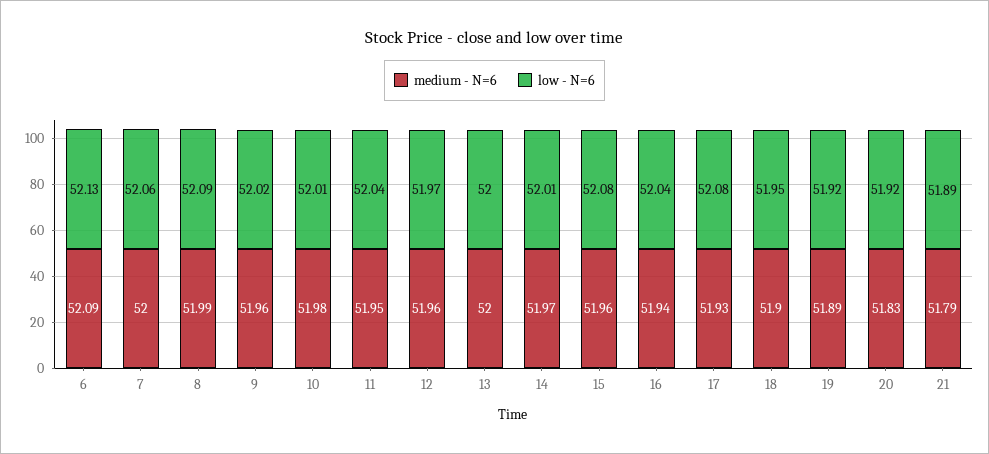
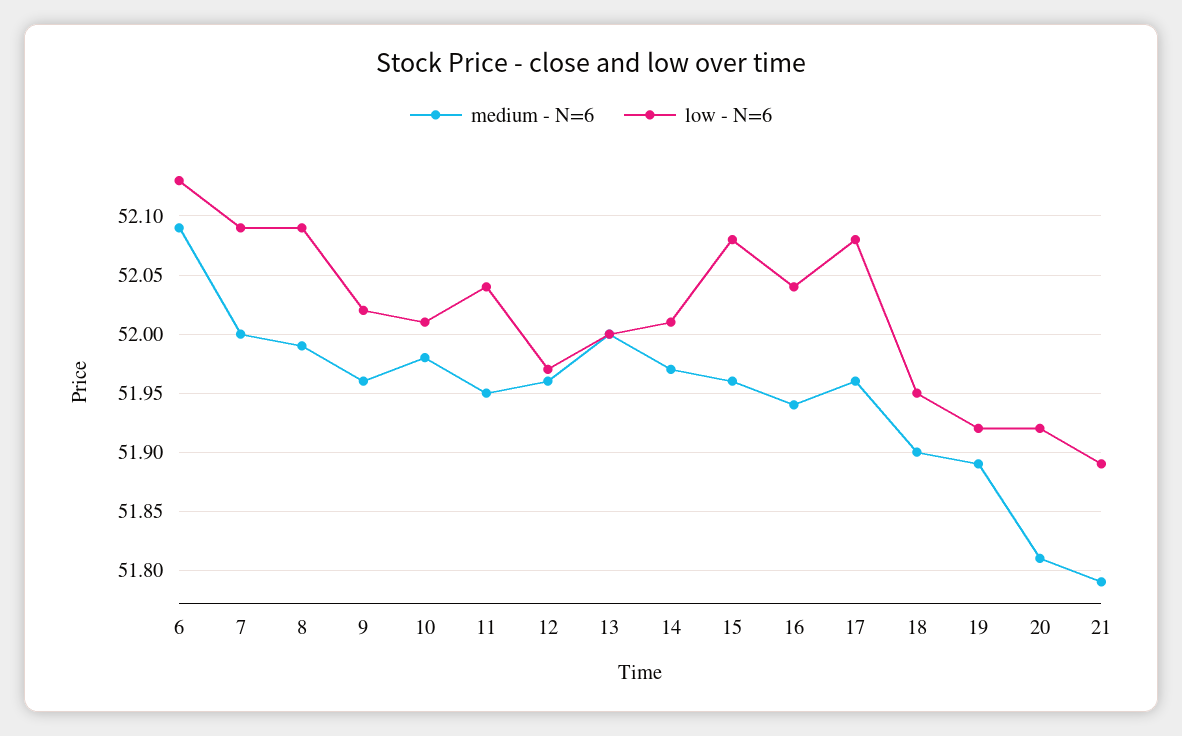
low - N=6, 7: 52.06 -> 52.09
medium - N=6, 17: 51.93 -> 51.96
medium - N=6, 20: 51.83 -> 51.81

